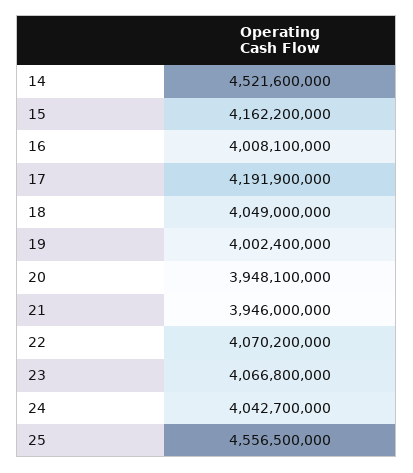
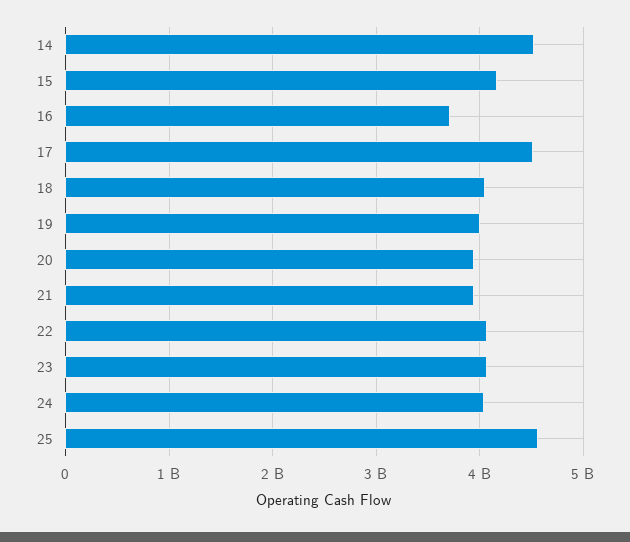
16: 4008100000 -> 3700000000
17: 4191900000 -> 4500000000

